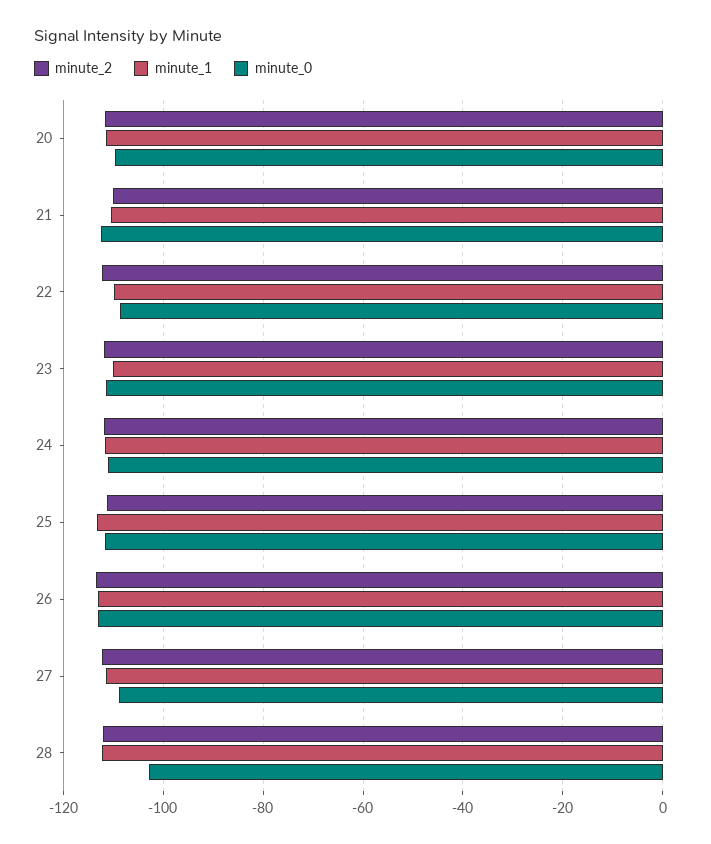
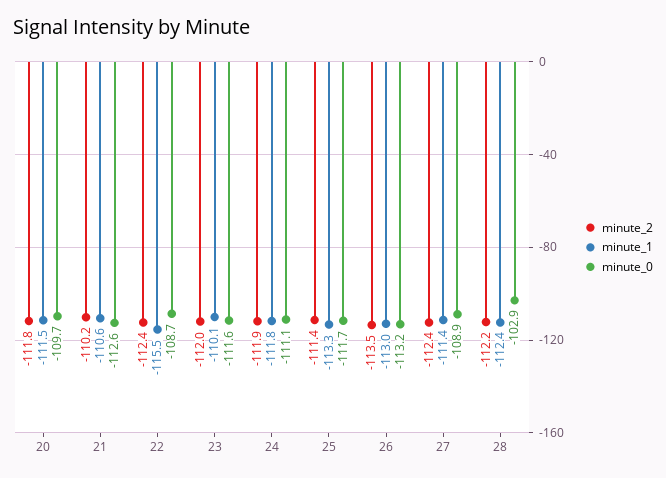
minute_1, 22: -110 -> -115.5

